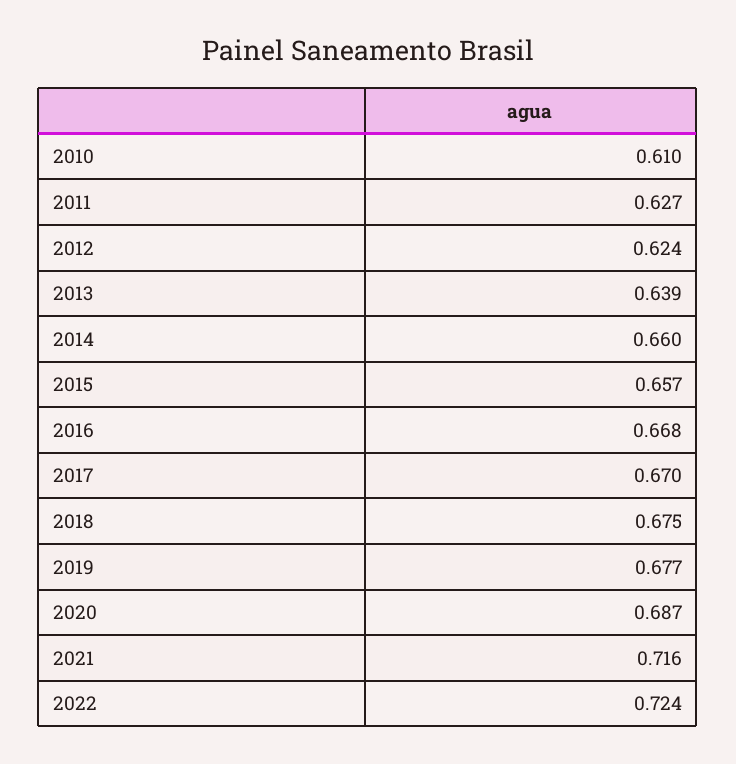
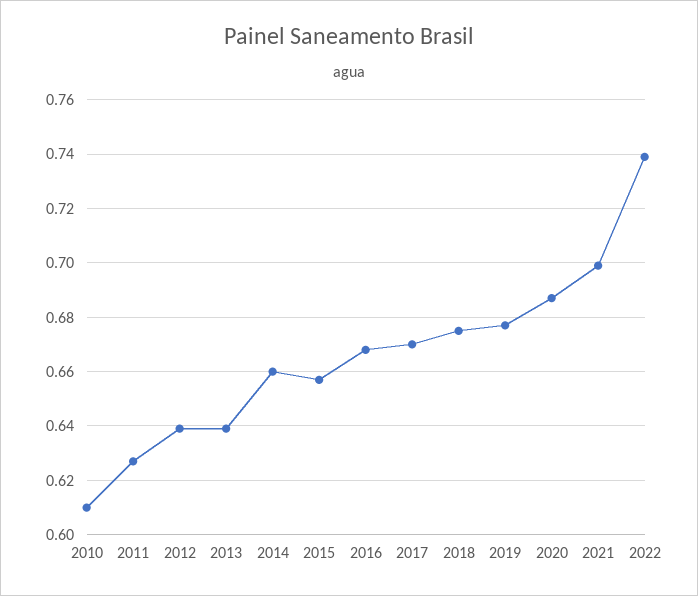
2012: 0.624 -> 0.64
2021: 0.716 -> 0.7
2022: 0.724 -> 0.74

